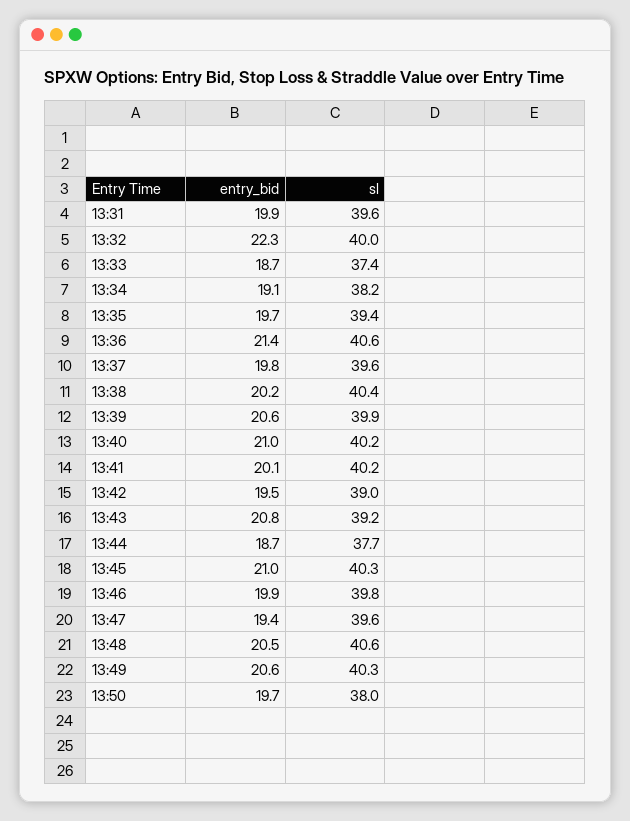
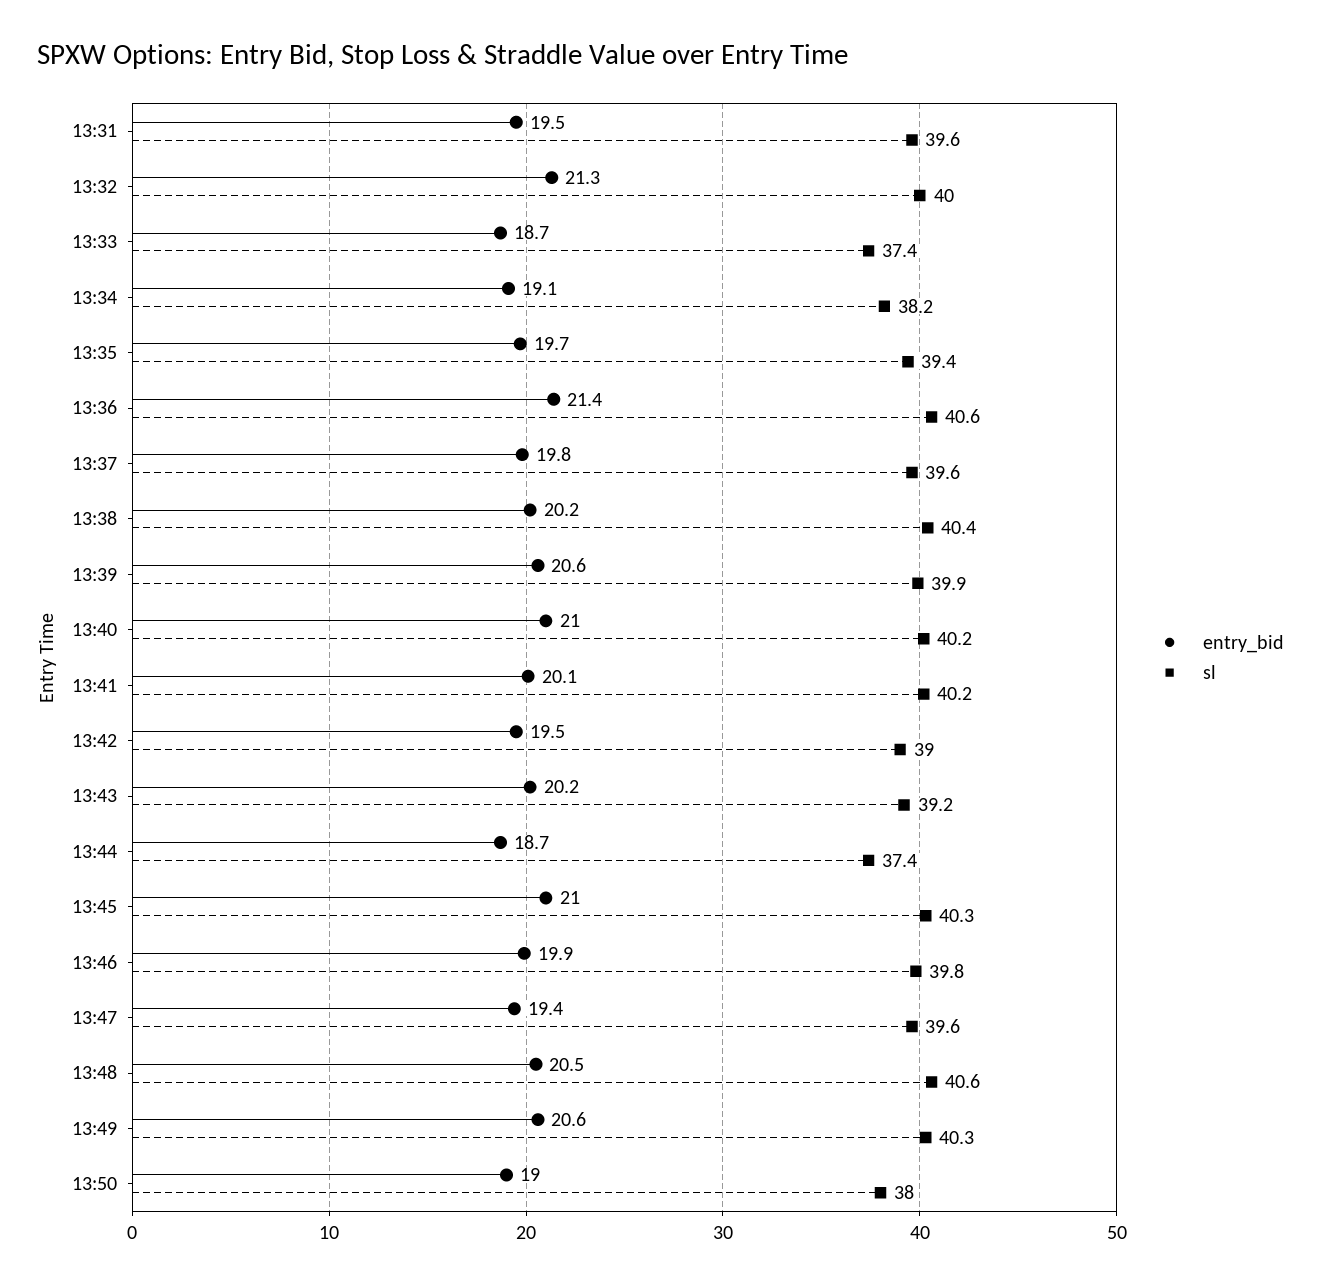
entry_bid, 13:31: 19.9 -> 19.5
entry_bid, 13:32: 22.3 -> 21.3
entry_bid, 13:43: 20.8 -> 20.2
sl, 13:44: 37.7 -> 37.4
entry_bid, 13:50: 19.7 -> 19

